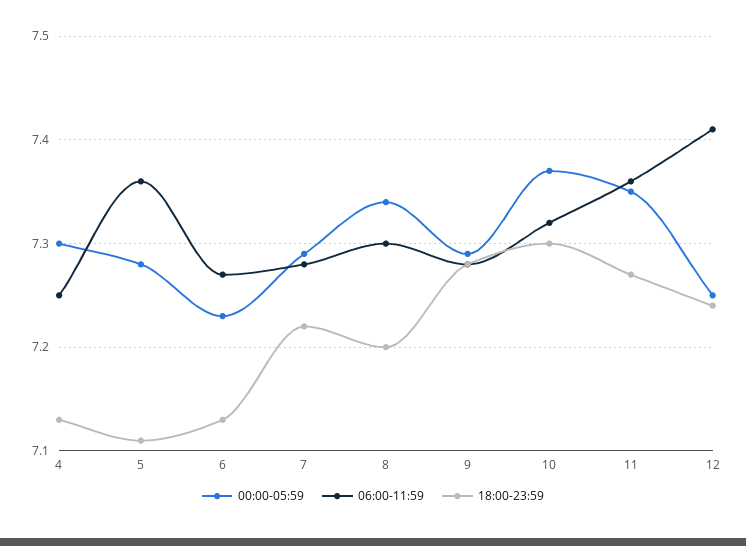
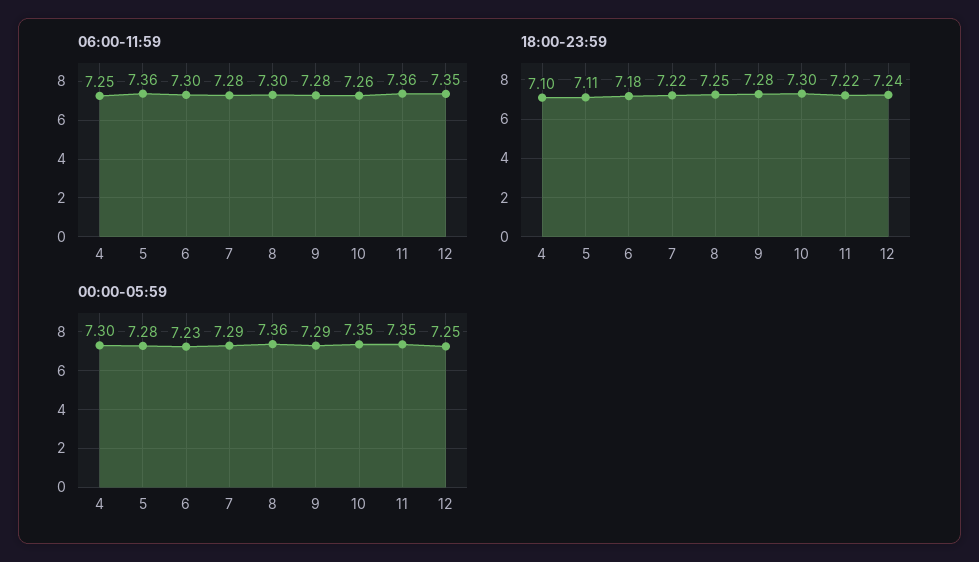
18:00-23:59, 4: 7.13 -> 7.1
06:00-11:59, 6: 7.27 -> 7.3
18:00-23:59, 6: 7.13 -> 7.18
00:00-05:59, 8: 7.34 -> 7.36
18:00-23:59, 8: 7.2 -> 7.25
00:00-05:59, 10: 7.37 -> 7.35
06:00-11:59, 10: 7.32 -> 7.26
18:00-23:59, 11: 7.27 -> 7.22
06:00-11:59, 12: 7.41 -> 7.35

